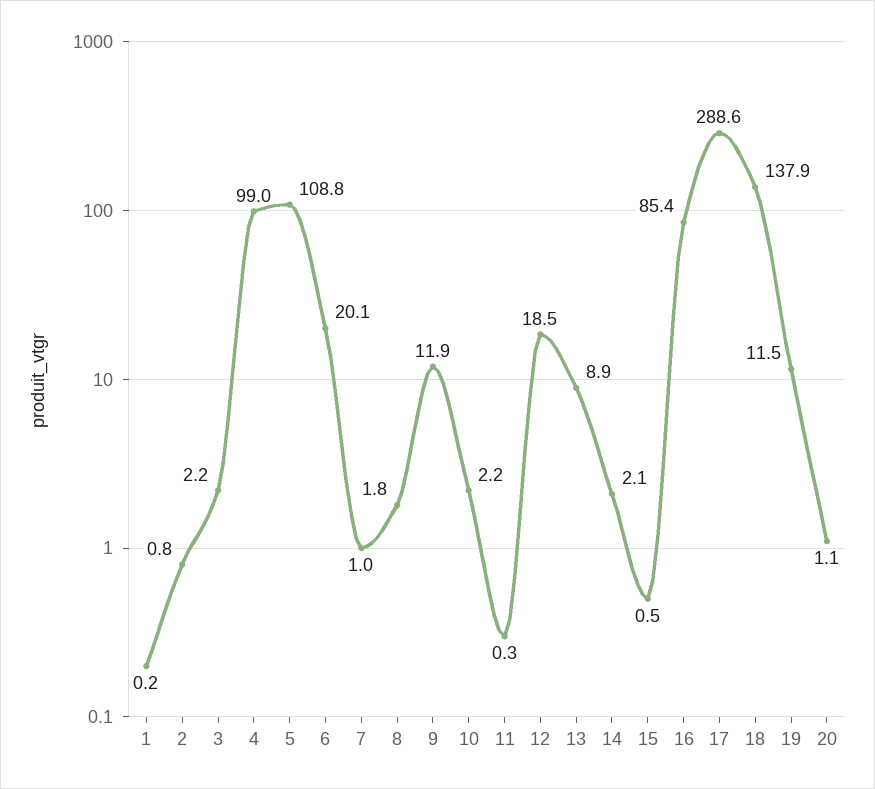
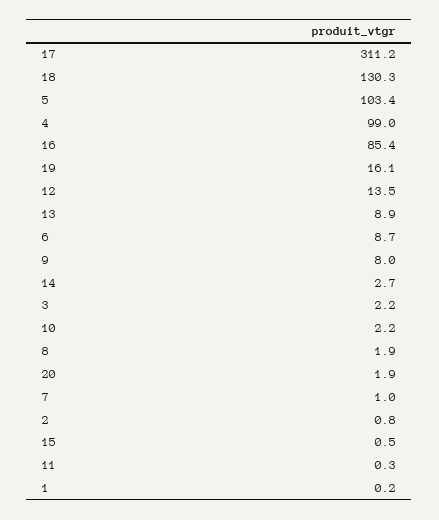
5: 108.8 -> 103.4
6: 20.1 -> 8.7
8: 1.8 -> 1.9
9: 11.9 -> 8
12: 18.5 -> 13.5
14: 2.1 -> 2.7
17: 288.6 -> 311.2
18: 137.9 -> 130.3
19: 11.5 -> 16.1
20: 1.1 -> 1.9

